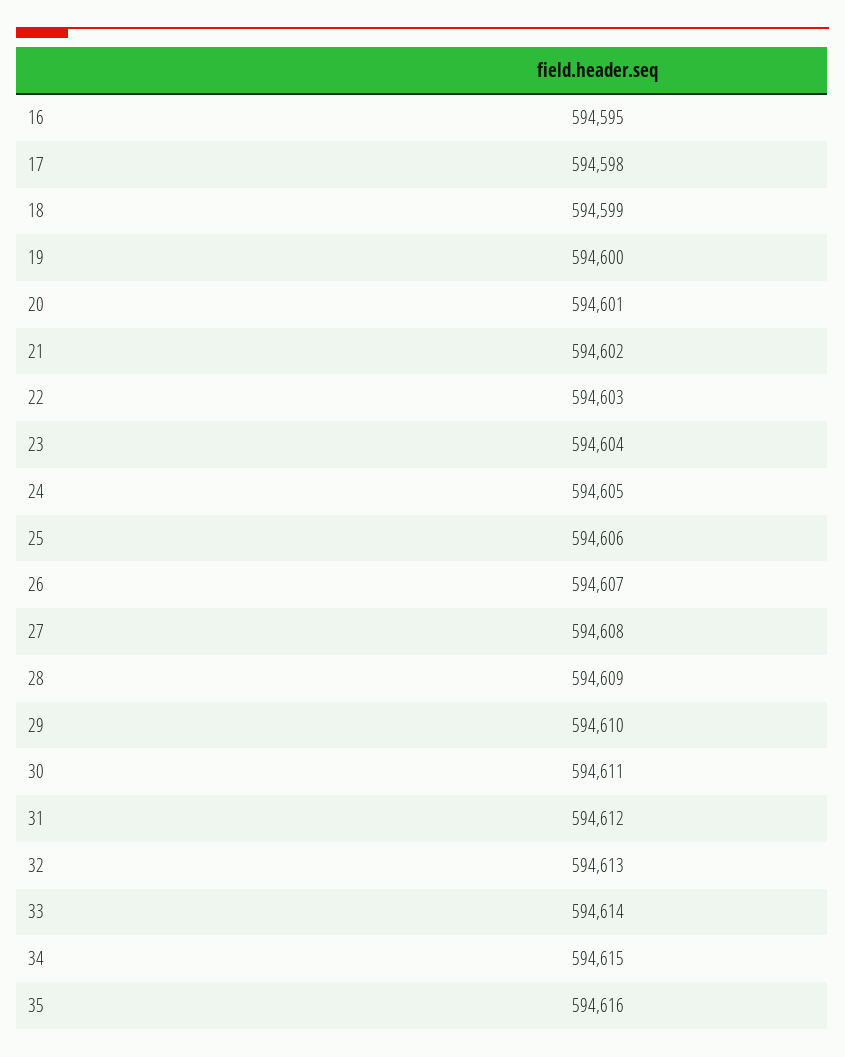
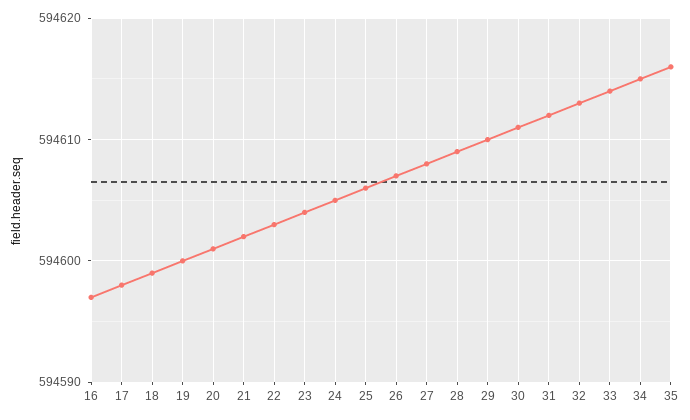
16: 594595 -> 594597

